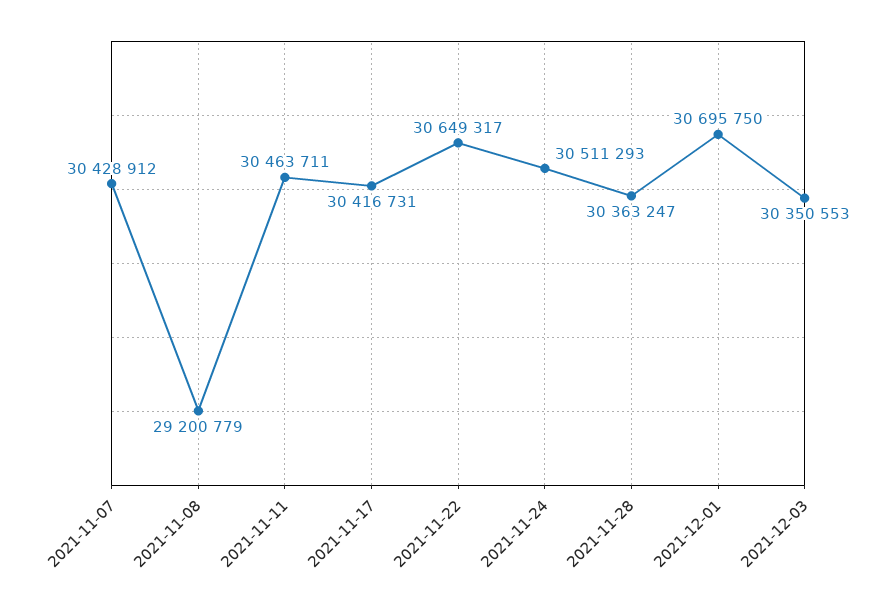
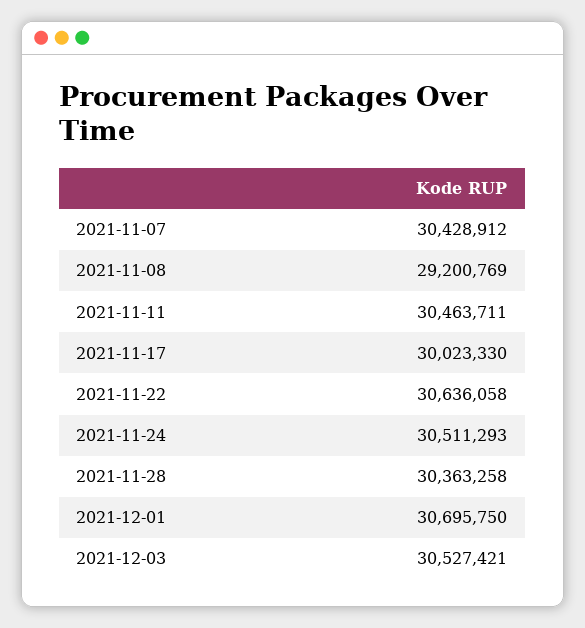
2021-11-08: 29200779 -> 29200769
2021-11-17: 30416731 -> 30023330
2021-11-22: 30649317 -> 30636058
2021-11-28: 30363247 -> 30363258
2021-12-03: 30350553 -> 30527421

